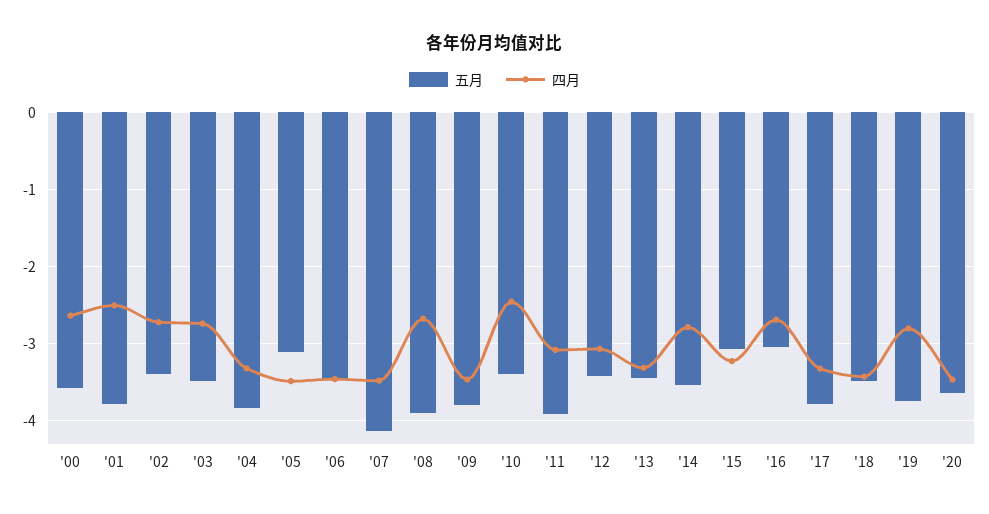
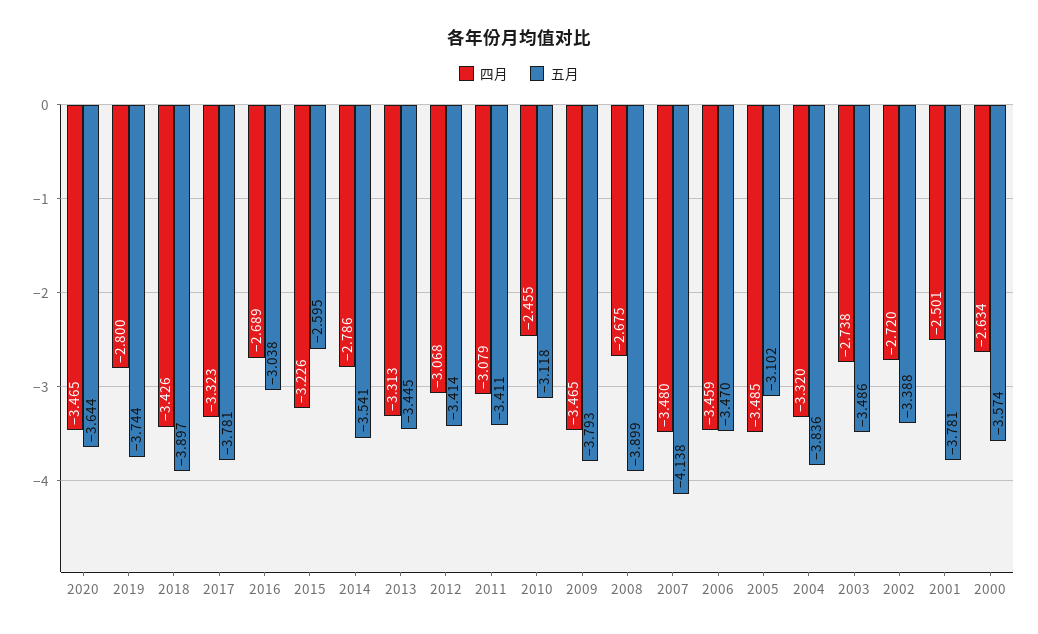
五月, '10: -3.4 -> -3.118
五月, '11: -3.9 -> -3.411
五月, '15: -3.1 -> -2.595
五月, '18: -3.5 -> -3.897

